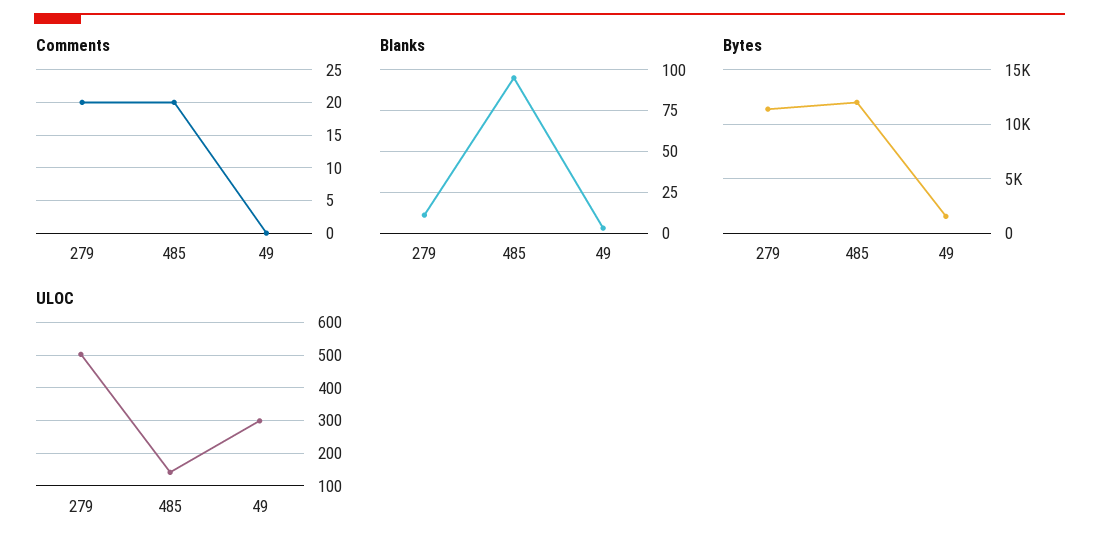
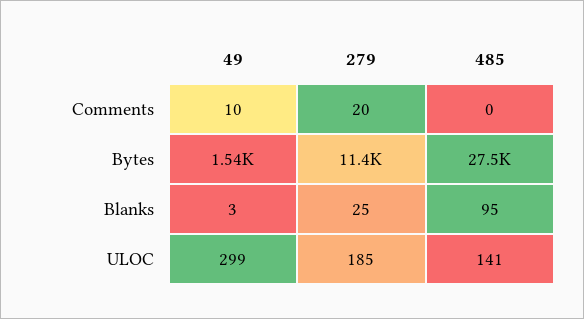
Comments, 485: 20 -> 0
Comments, 49: 0 -> 10
Blanks, 279: 10 -> 25
Bytes, 485: 12000 -> 27500
ULOC, 279: 500 -> 185

